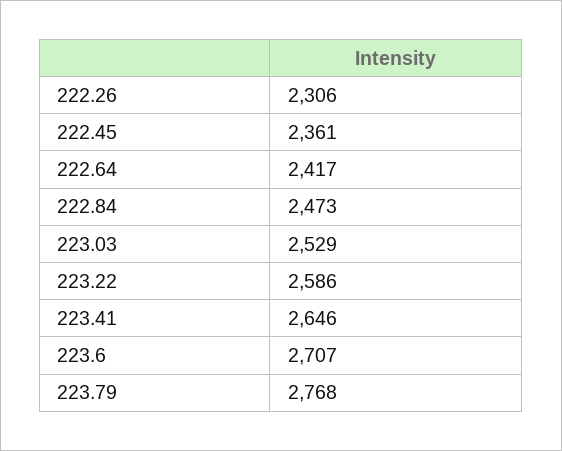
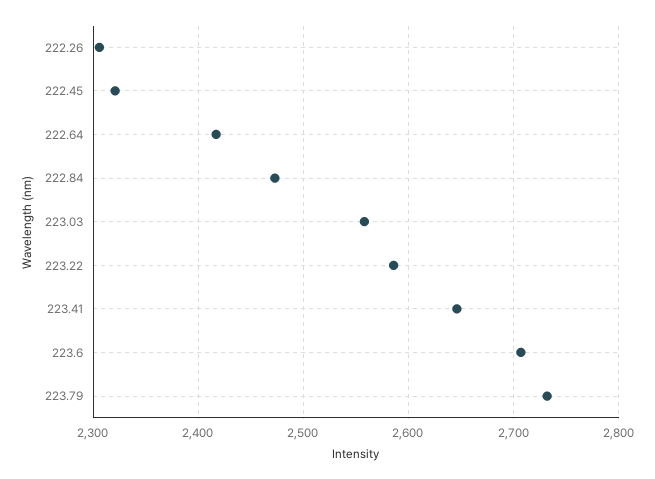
222.45: 2361 -> 2320
223.03: 2529 -> 2560
223.79: 2768 -> 2730

